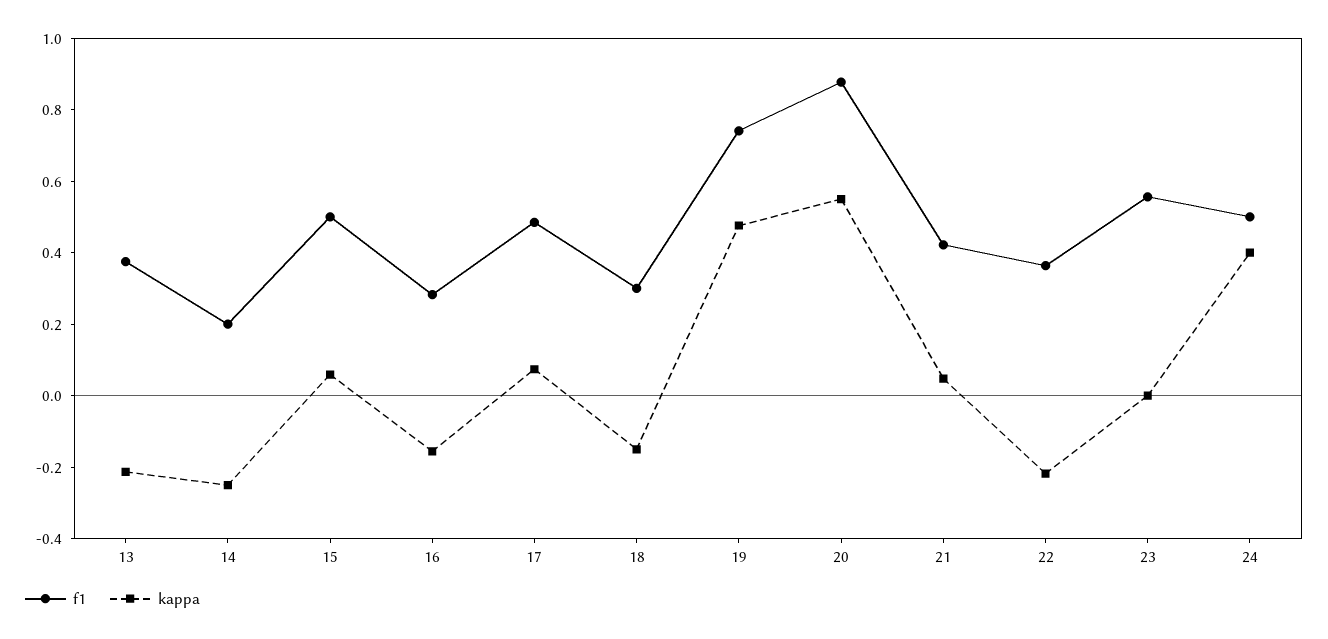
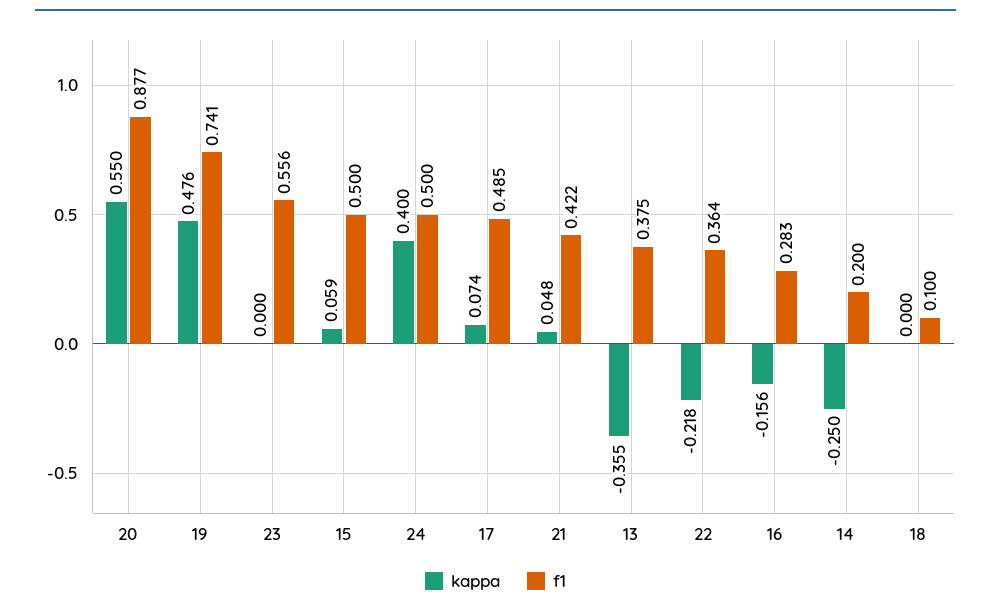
kappa, 13: -0.2 -> -0.355
f1, 18: 0.3 -> 0.1
kappa, 18: -0.15 -> 0

